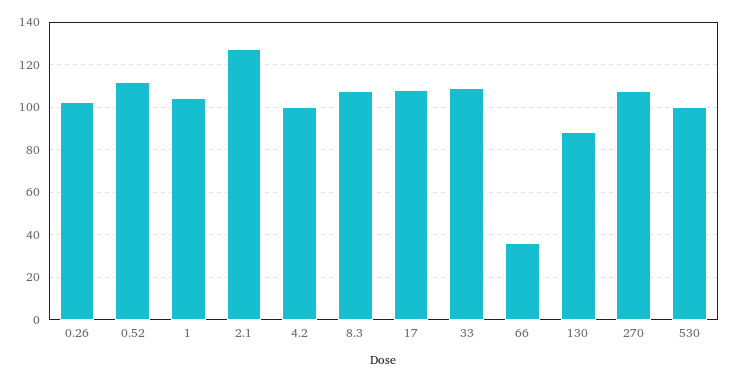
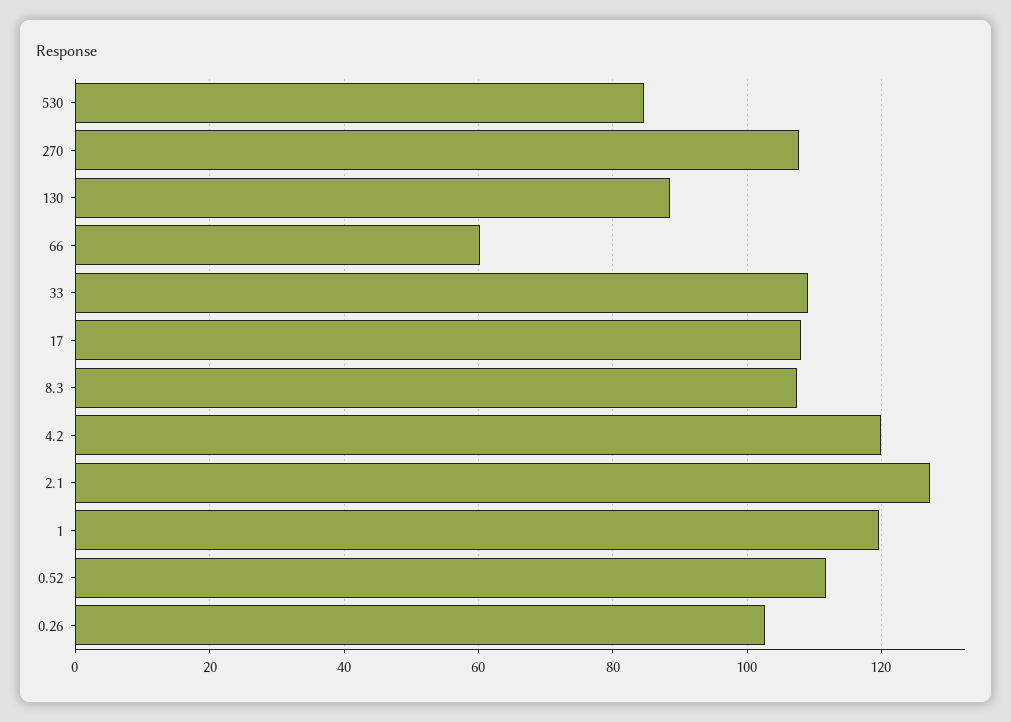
1: 105 -> 120
4.2: 100 -> 120
66: 35 -> 60
530: 100 -> 84

